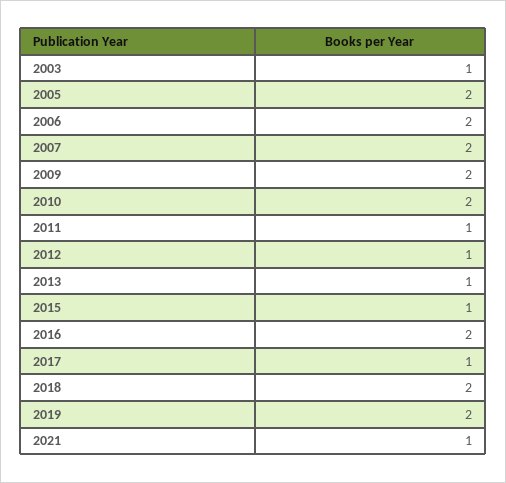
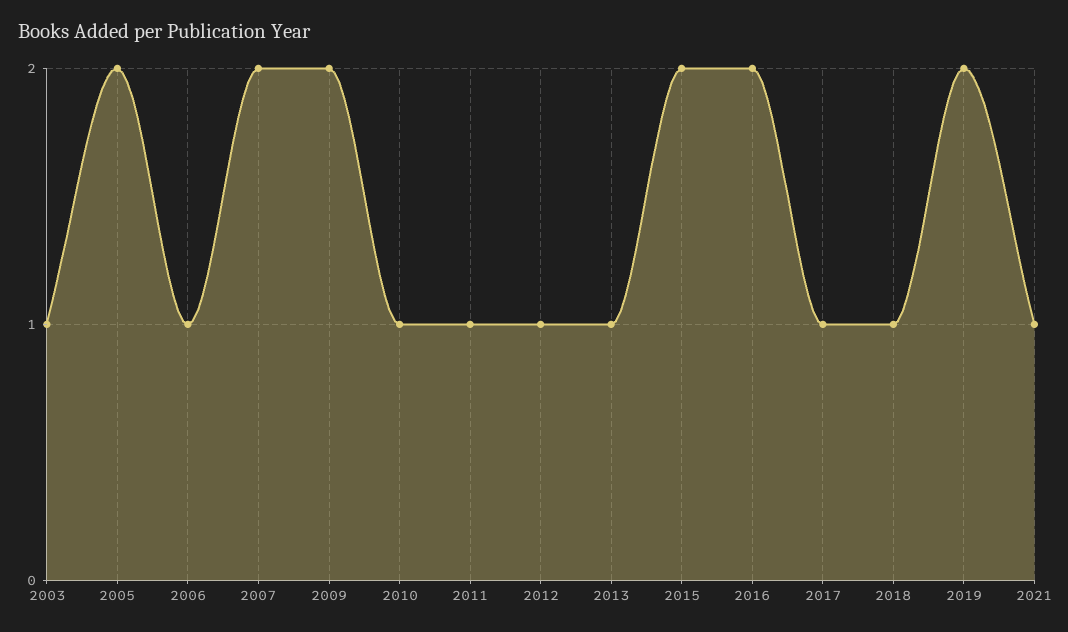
2006: 2 -> 1
2010: 2 -> 1
2015: 1 -> 2
2018: 2 -> 1

